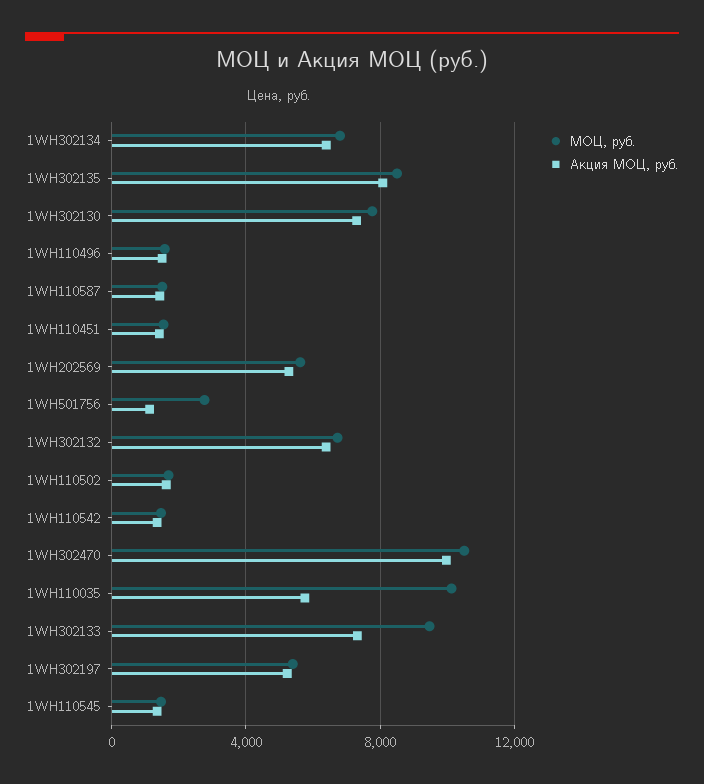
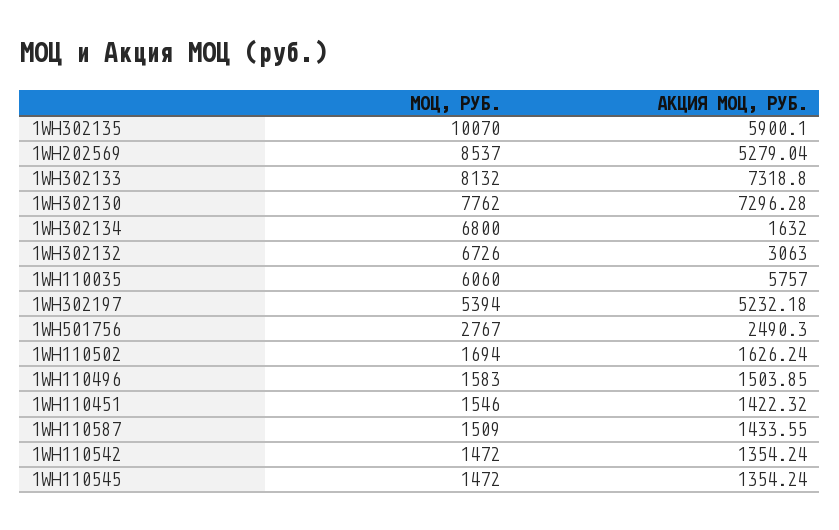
Акция МОЦ, руб., 1WH302134: 6500 -> 1632
МОЦ, руб., 1WH302135: 8500 -> 10070
Акция МОЦ, руб., 1WH302135: 8000 -> 5900.1
МОЦ, руб., 1WH202569: 5500 -> 8537
Акция МОЦ, руб., 1WH501756: 1000 -> 2490.3
Акция МОЦ, руб., 1WH302132: 6500 -> 3063
МОЦ, руб., 1WH302470: 10500 -> none
Акция МОЦ, руб., 1WH302470: 10000 -> none
МОЦ, руб., 1WH110035: 10000 -> 6060
МОЦ, руб., 1WH302133: 9500 -> 8132

